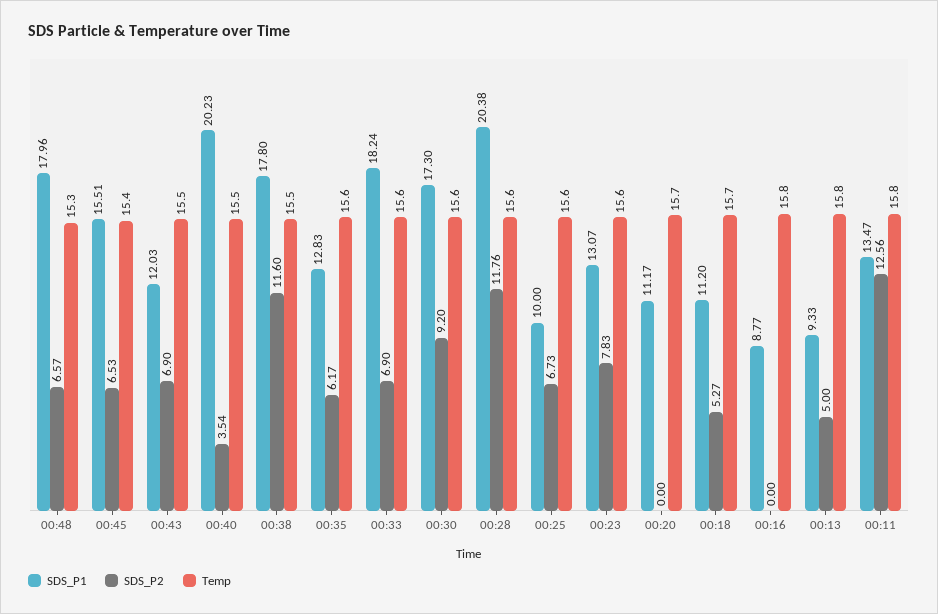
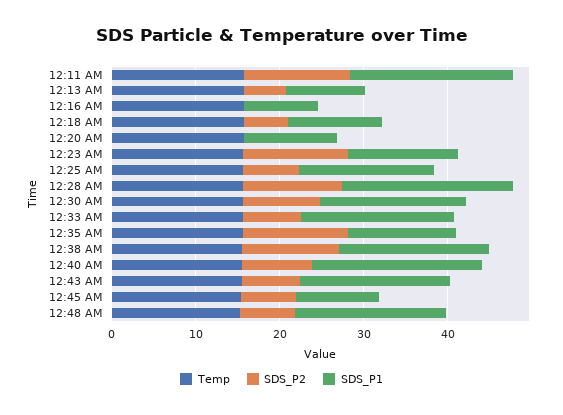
SDS_P1, 00:45: 15.51 -> 10
SDS_P1, 00:43: 12.03 -> 18
SDS_P2, 00:40: 3.54 -> 8
SDS_P2, 00:35: 6.17 -> 12
SDS_P1, 00:25: 10 -> 16
SDS_P2, 00:23: 7.83 -> 12
SDS_P1, 00:11: 13.47 -> 20

